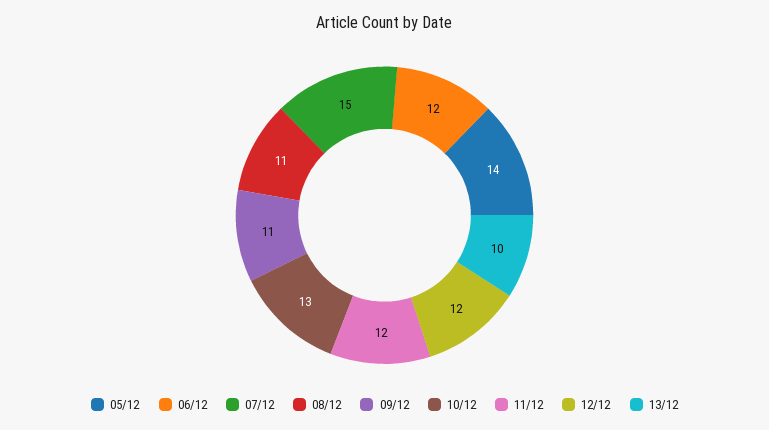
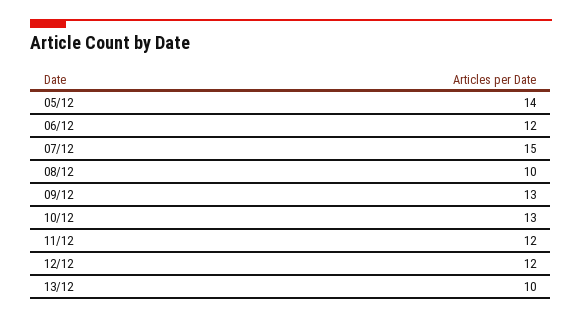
08/12: 11 -> 10
09/12: 11 -> 13

